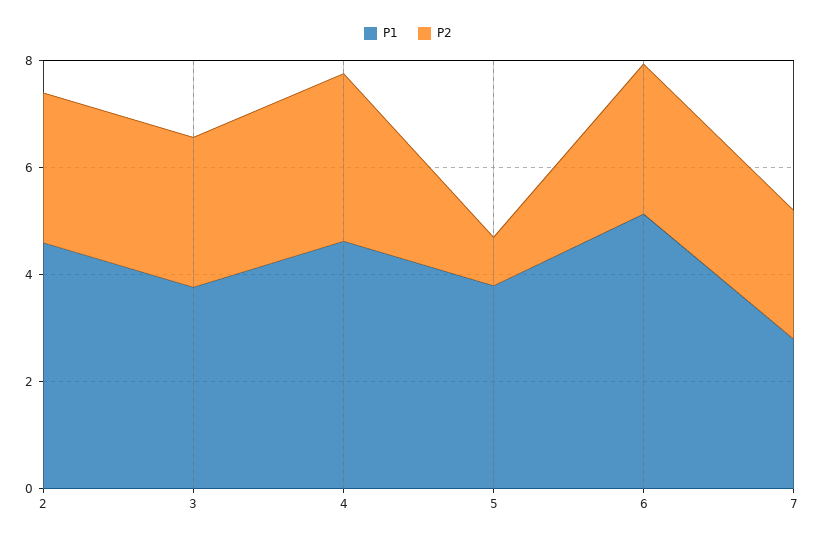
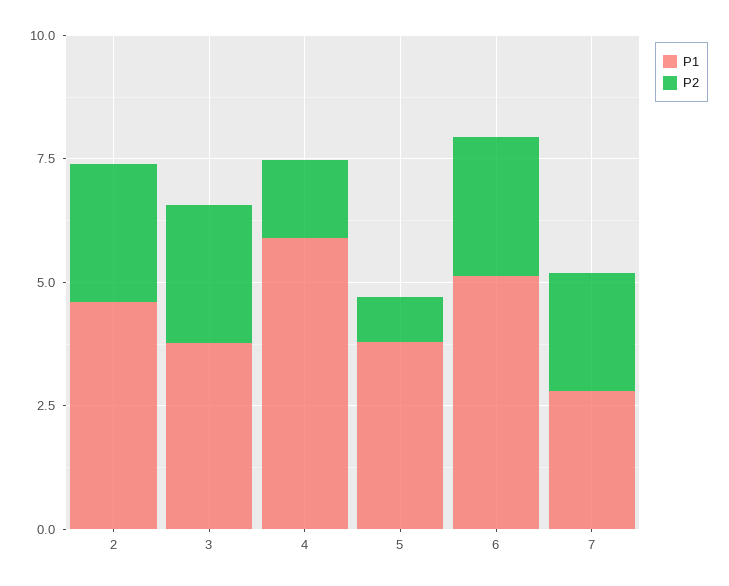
P1, 4: 4.5 -> 6
P2, 4: 3 -> 1.5

